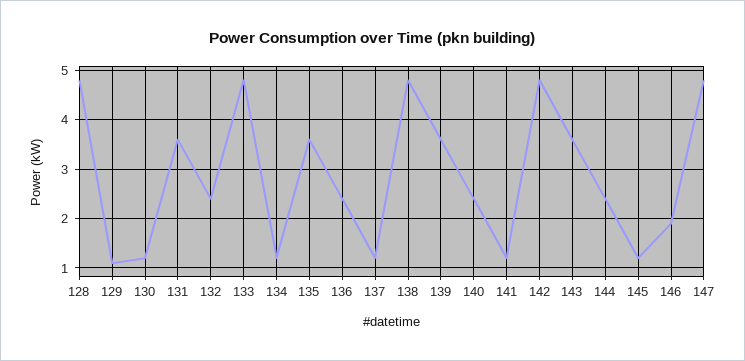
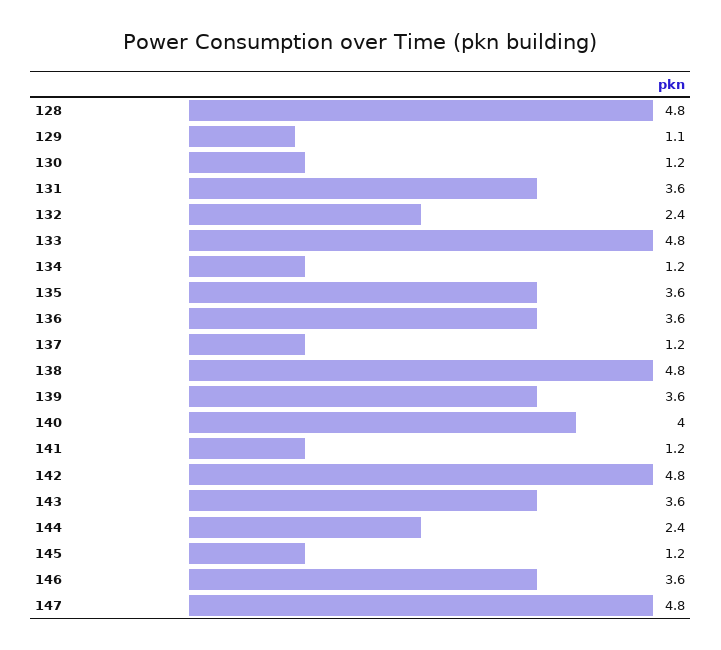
136: 2.5 -> 3.6
140: 2.5 -> 4
146: 2 -> 3.6

